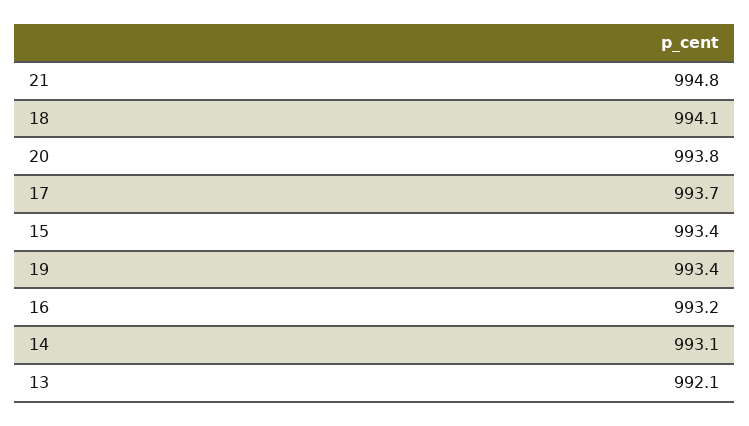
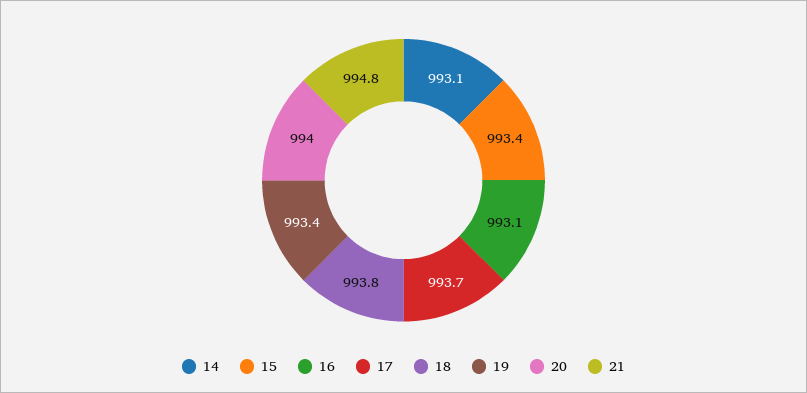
18: 994.1 -> 993.8
20: 993.8 -> 994
16: 993.2 -> 993.1
13: 992.1 -> none

